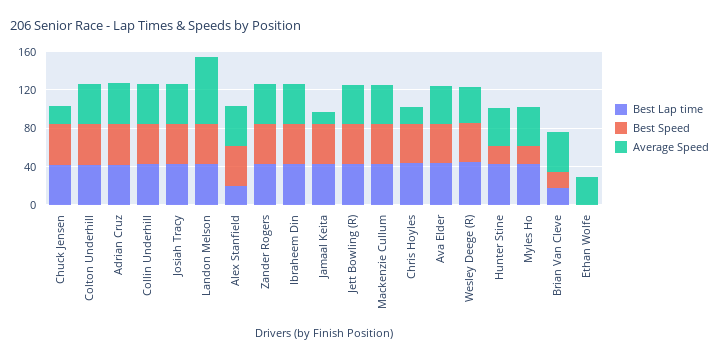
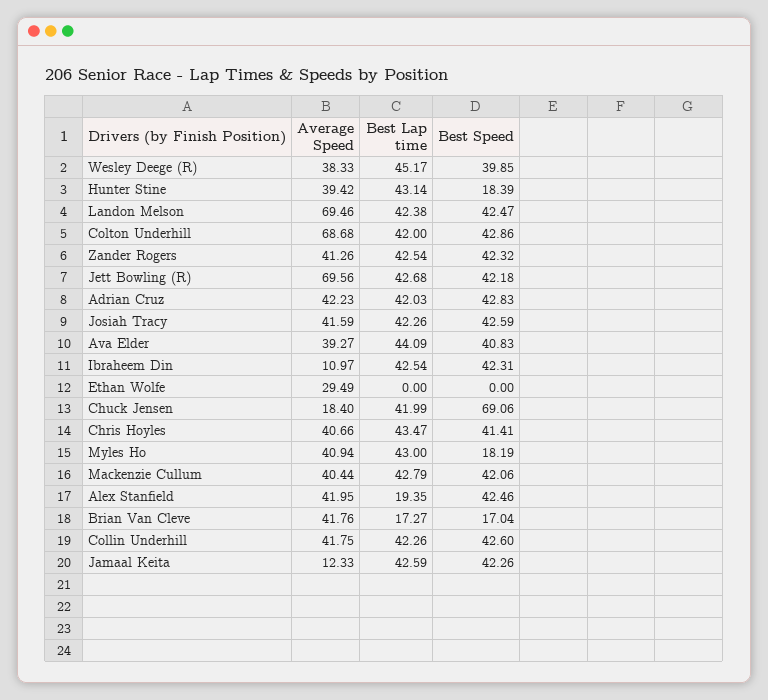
Best Speed, Chuck Jensen: 40 -> 69.06
Average Speed, Colton Underhill: 40 -> 68.68
Average Speed, Ibraheem Din: 40 -> 10.97
Average Speed, Jett Bowling (R): 40 -> 69.56
Average Speed, Chris Hoyles: 20 -> 40.66

